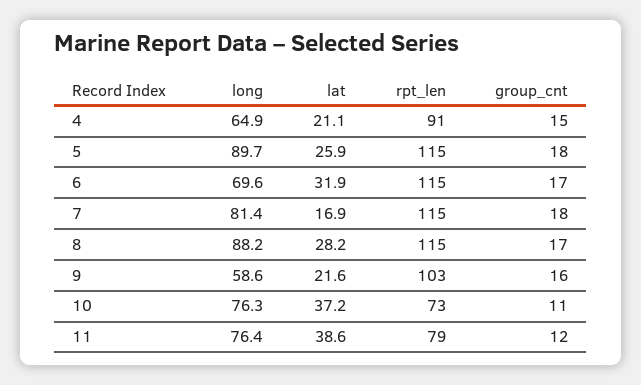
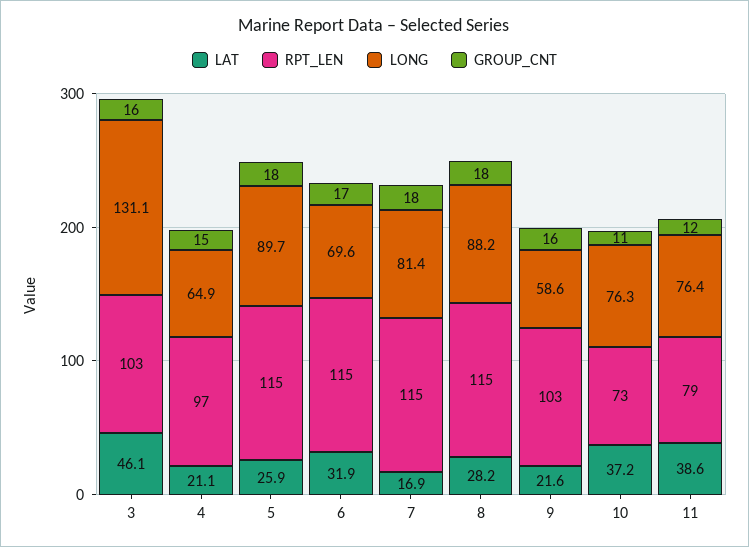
rpt_len, 4: 91 -> 97
group_cnt, 8: 17 -> 18
lat, 3: none -> 46.1
rpt_len, 3: none -> 103
long, 3: none -> 131.1
group_cnt, 3: none -> 16

